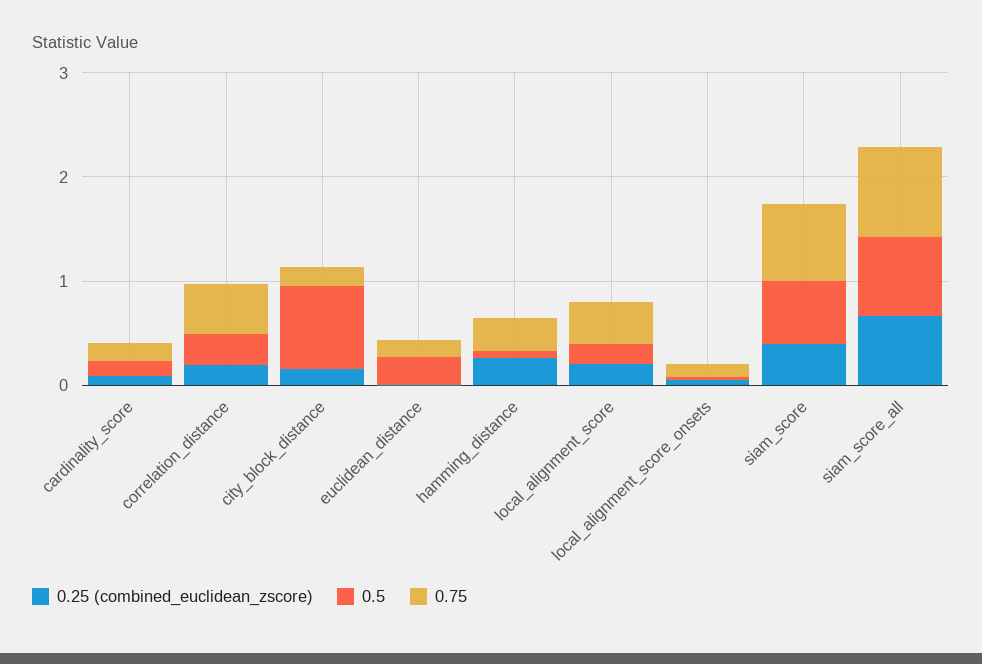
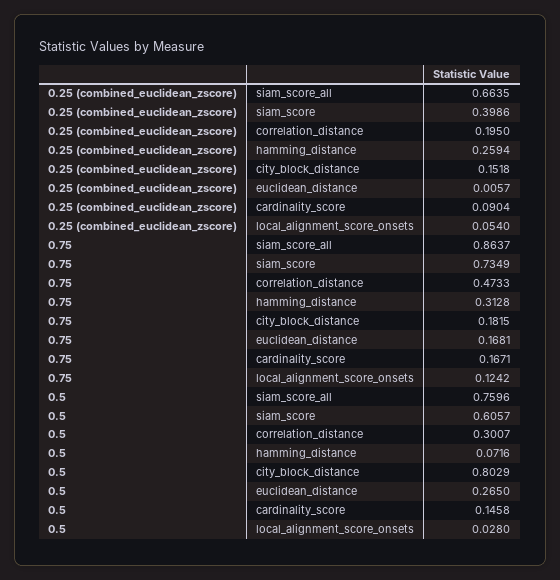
0.25 (combined_euclidean_zscore), local_alignment_score: 0.2 -> none
0.5, local_alignment_score: 0.2 -> none
0.75, local_alignment_score: 0.4 -> none

